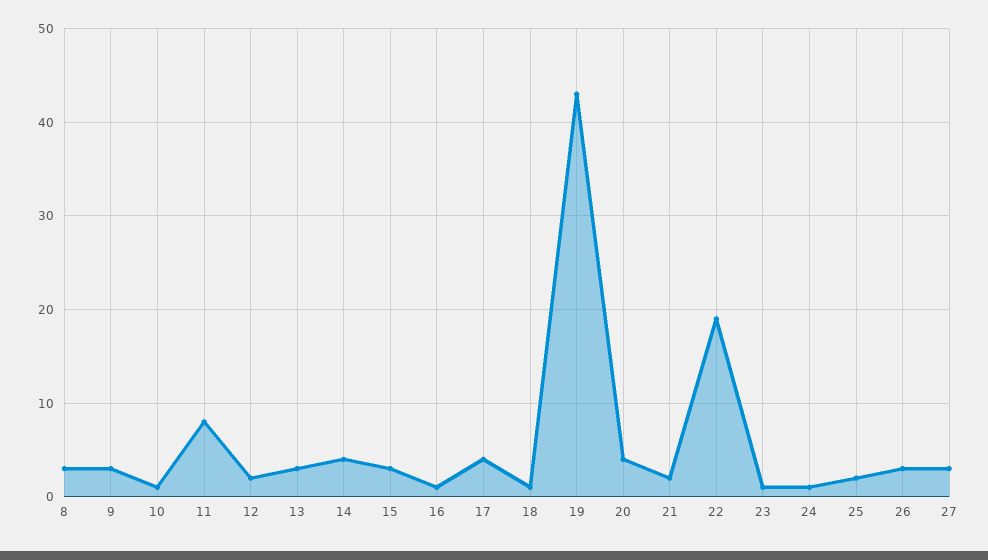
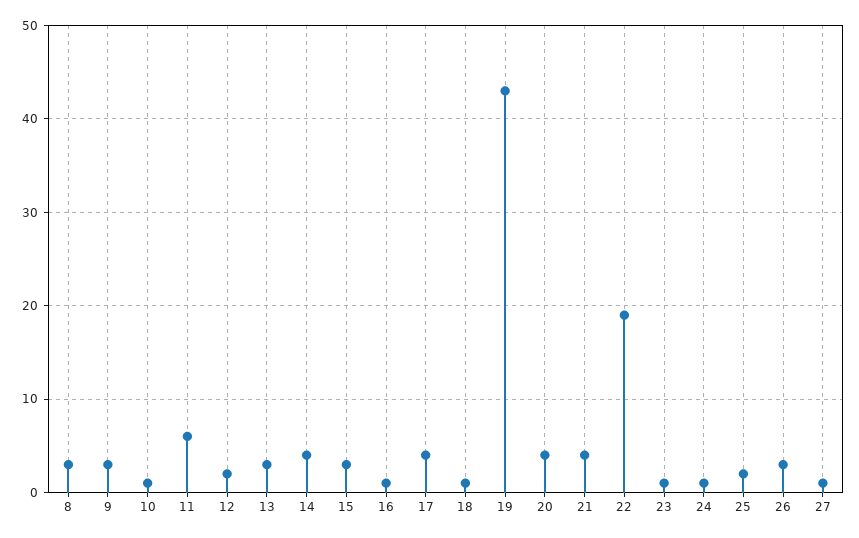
11: 8 -> 6
21: 2 -> 4
27: 3 -> 1

